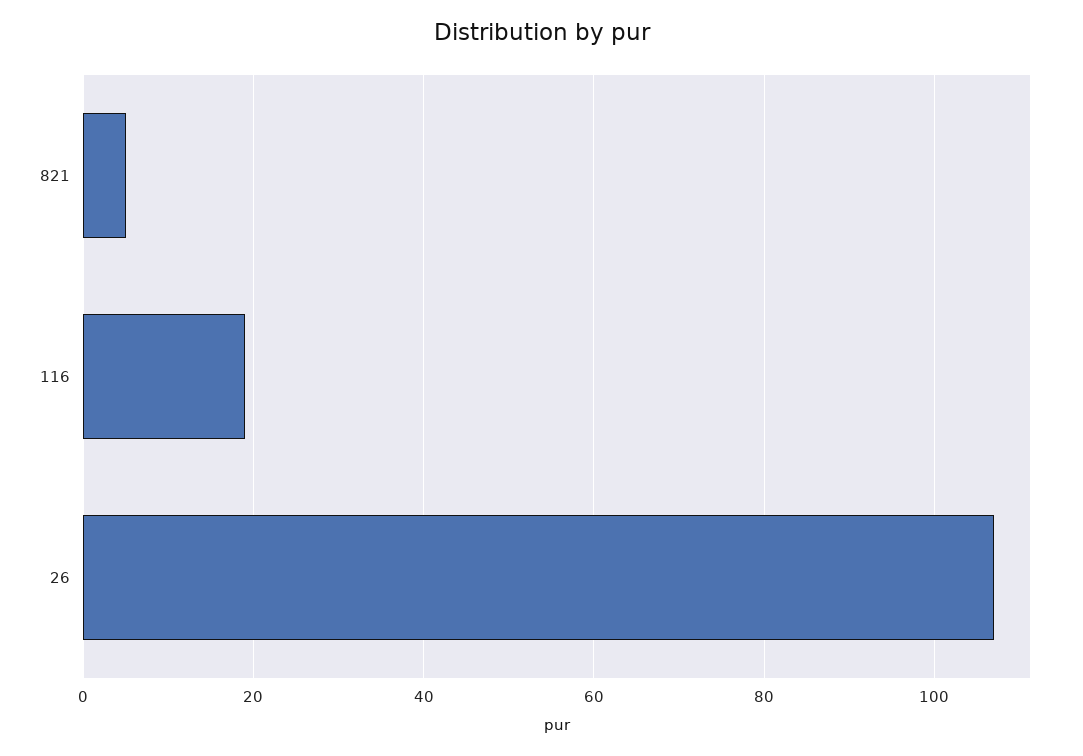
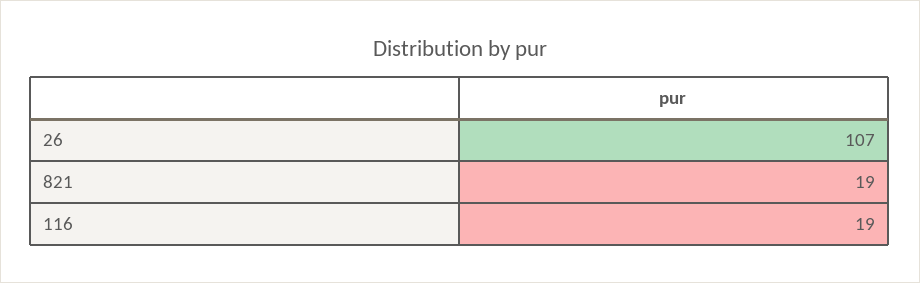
821: 5 -> 19

